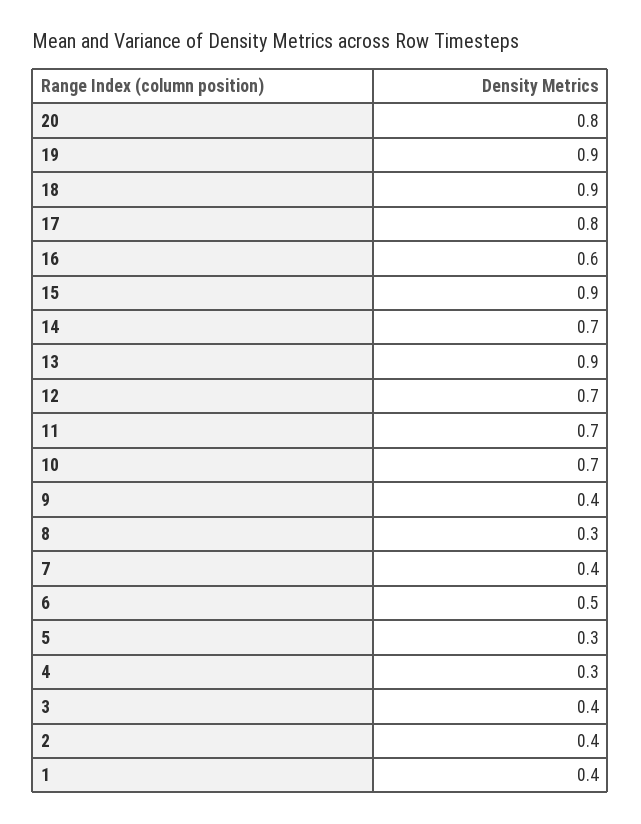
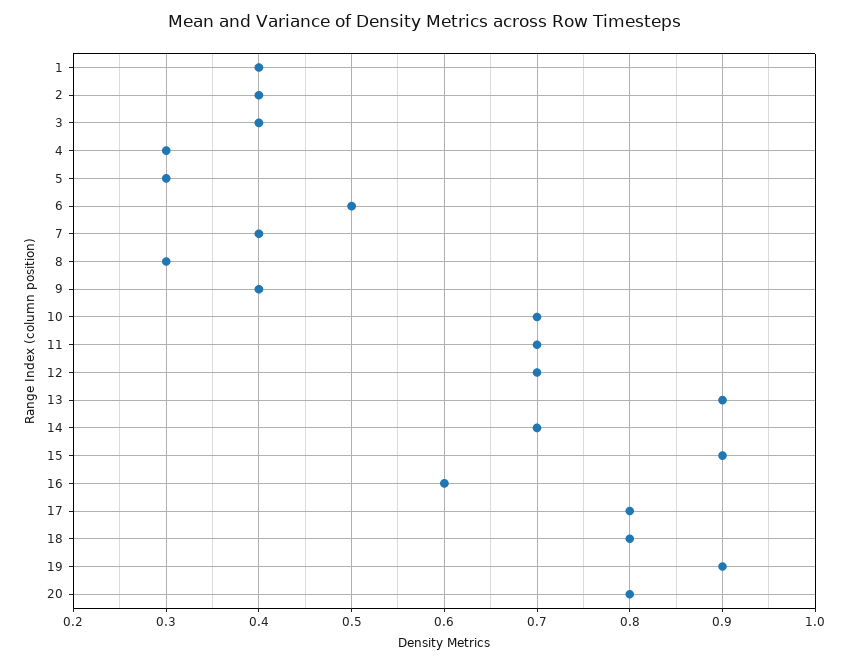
18: 0.9 -> 0.8

